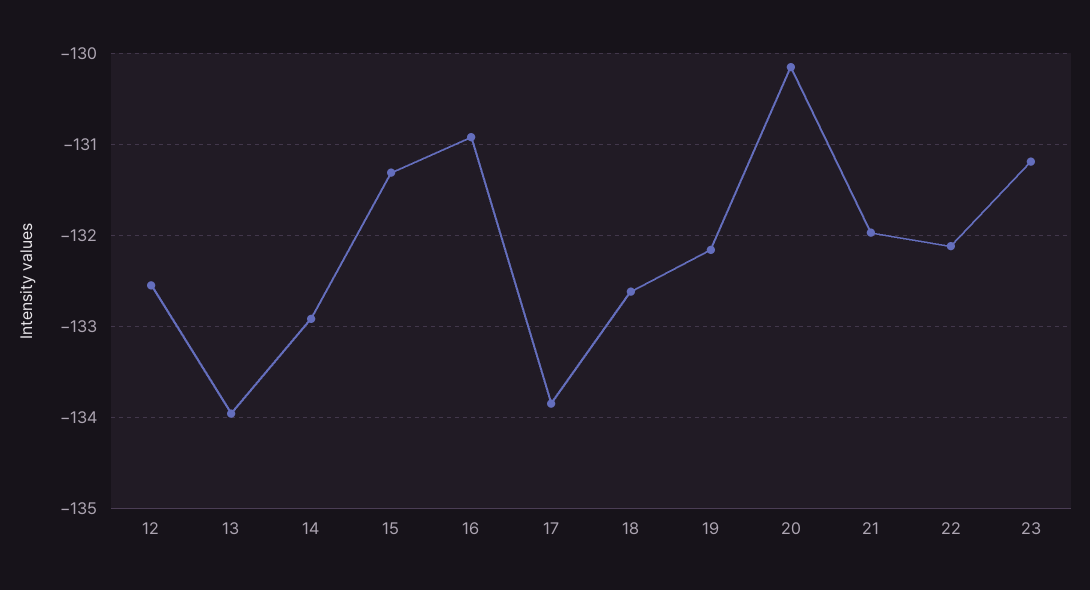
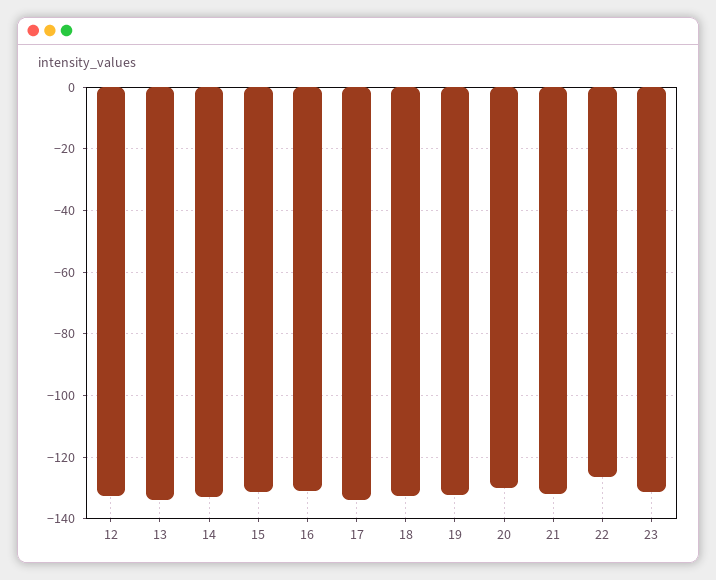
22: -132.1 -> -126

